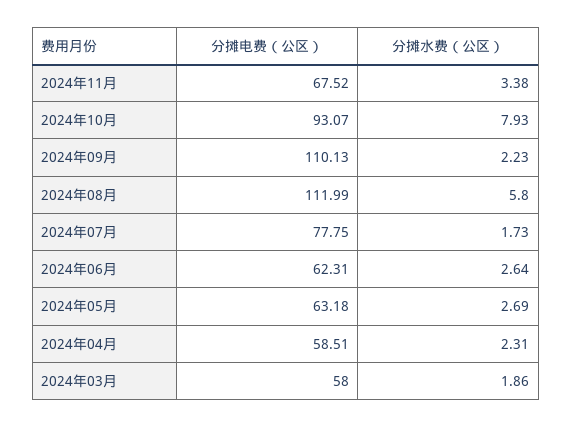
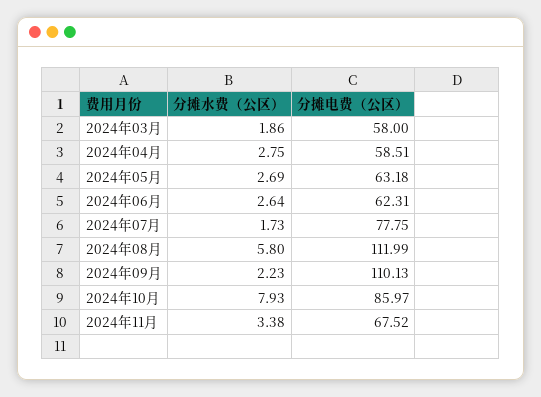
分摊电费（公区）, 2024年10月: 93.07 -> 85.97
分摊水费（公区）, 2024年04月: 2.31 -> 2.75

